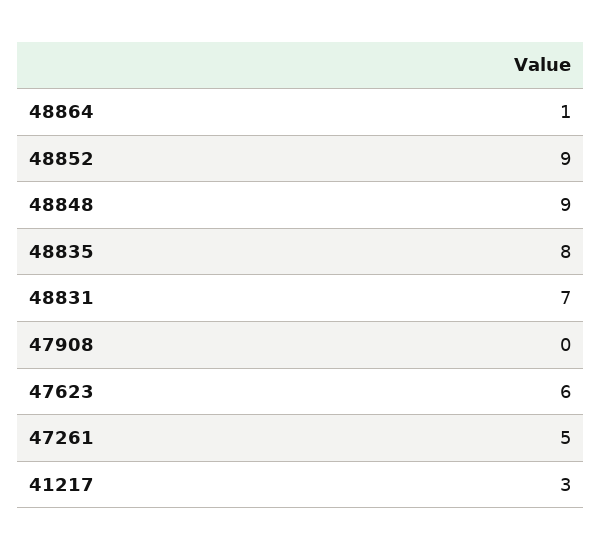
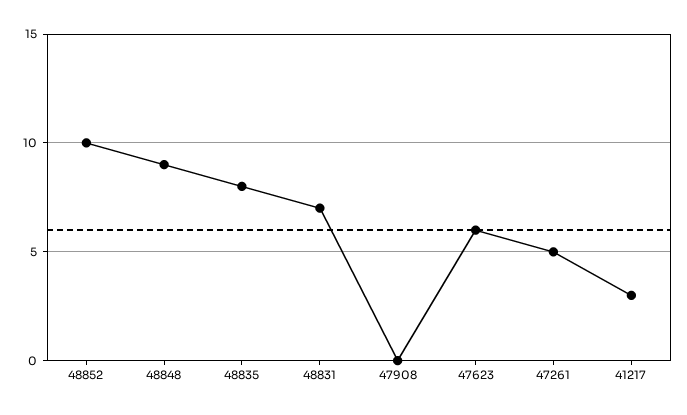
48864: 1 -> none
48852: 9 -> 10

